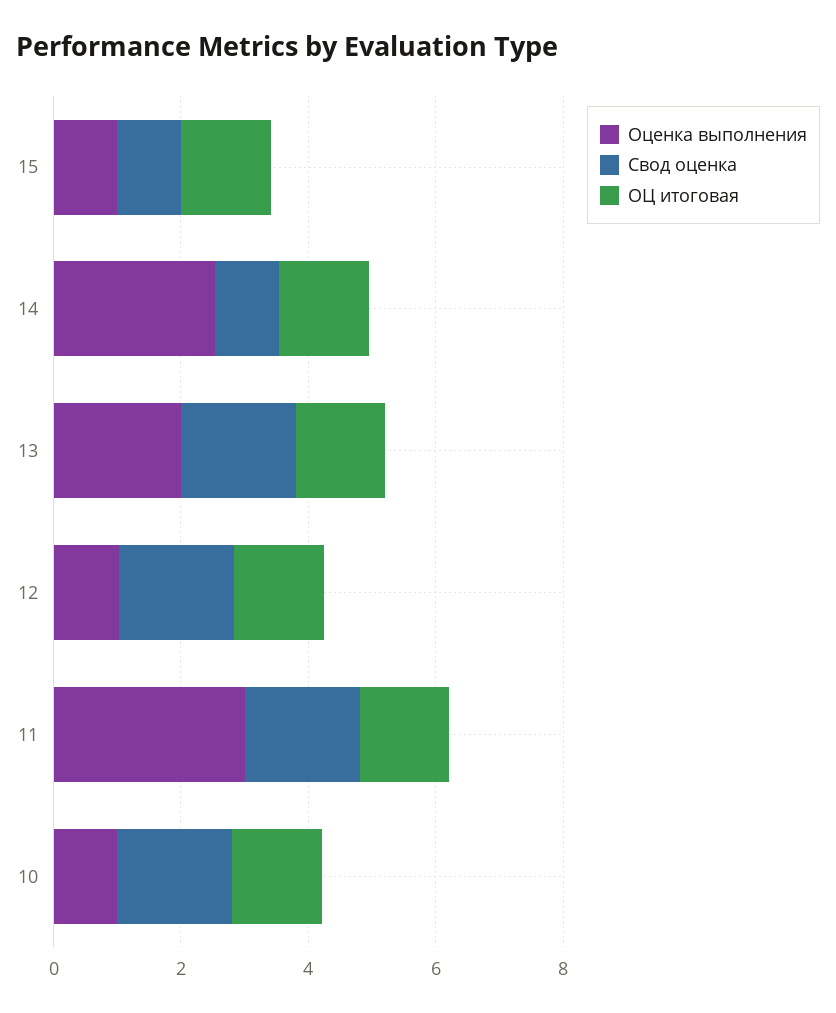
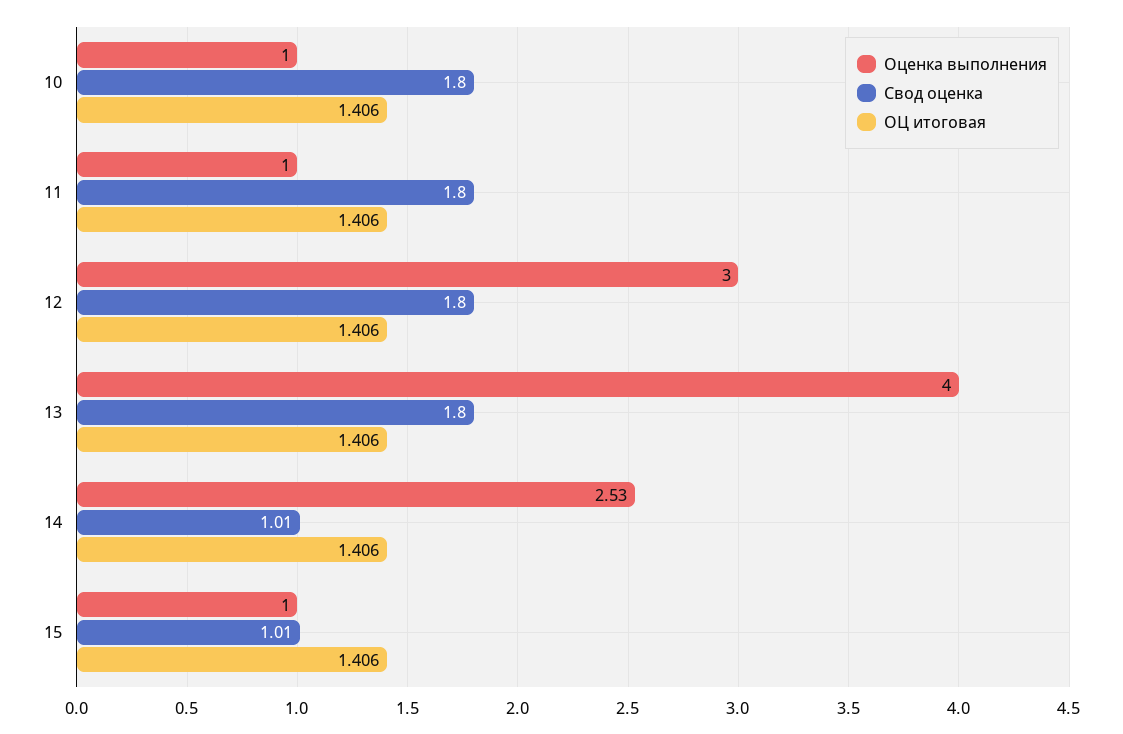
Оценка выполнения, 13: 2 -> 4
Оценка выполнения, 12: 1 -> 3
Оценка выполнения, 11: 3 -> 1

